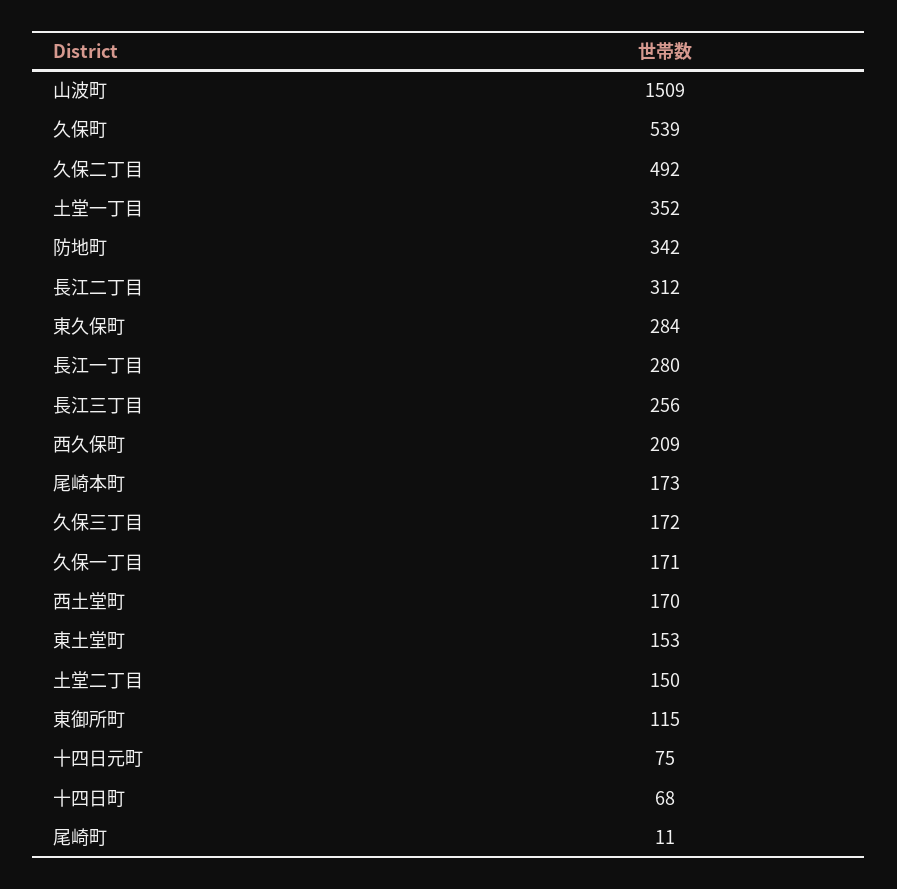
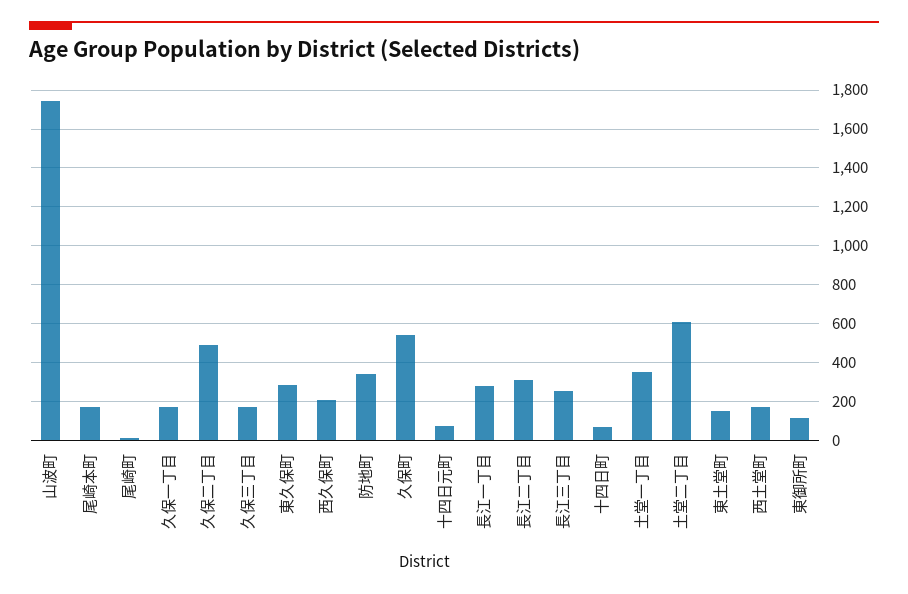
山波町: 1509 -> 1750
土堂二丁目: 150 -> 600

